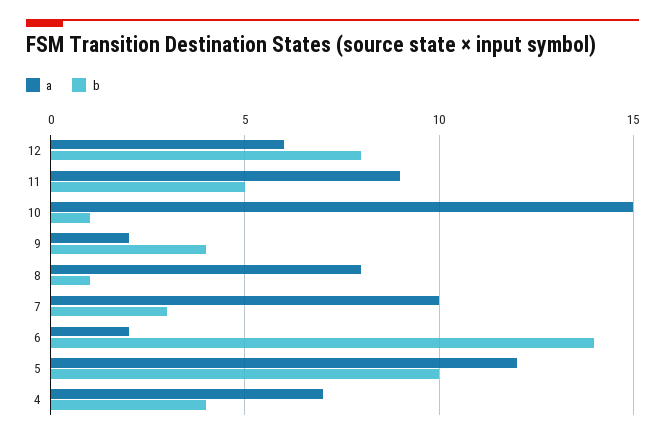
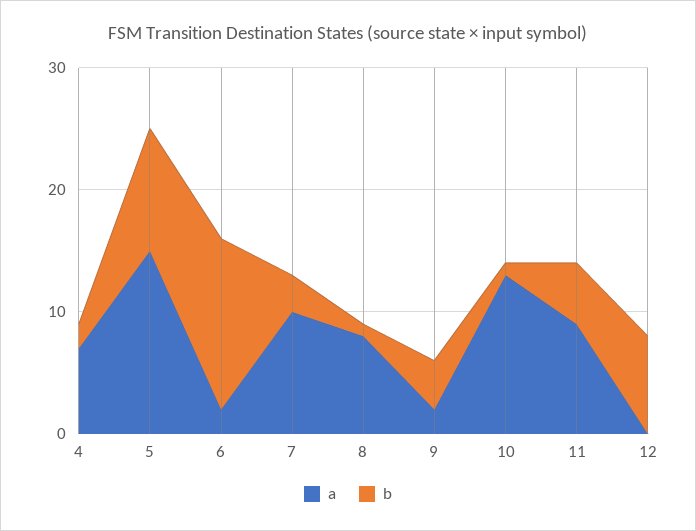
a, 12: 6 -> 0
a, 10: 15 -> 13
a, 5: 12 -> 15
b, 4: 4 -> 2

